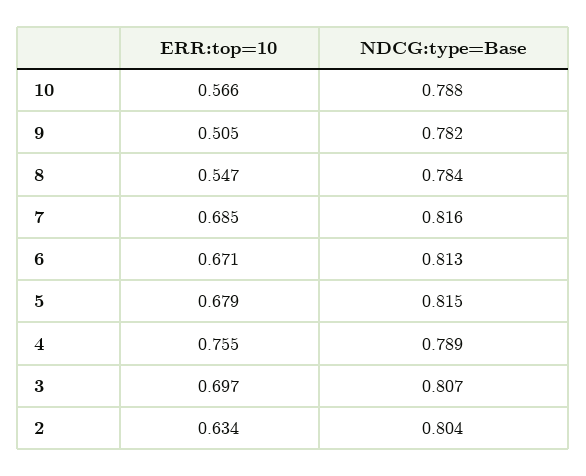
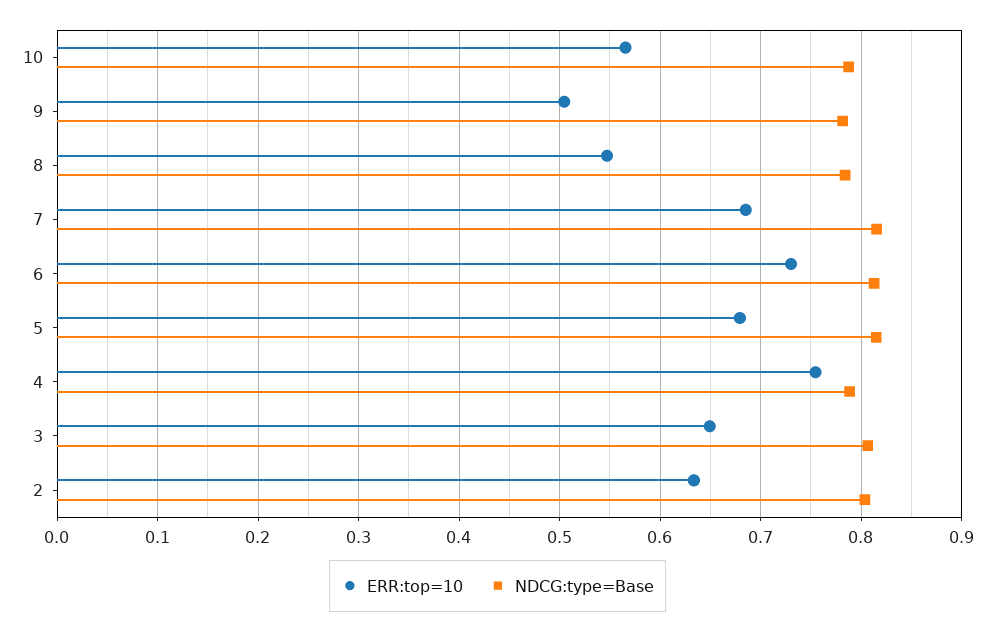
ERR:top=10, 6: 0.671 -> 0.73
ERR:top=10, 3: 0.697 -> 0.65

